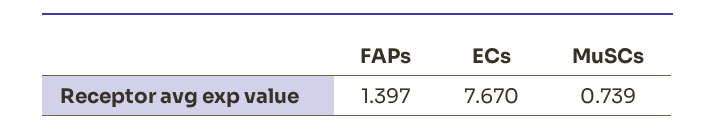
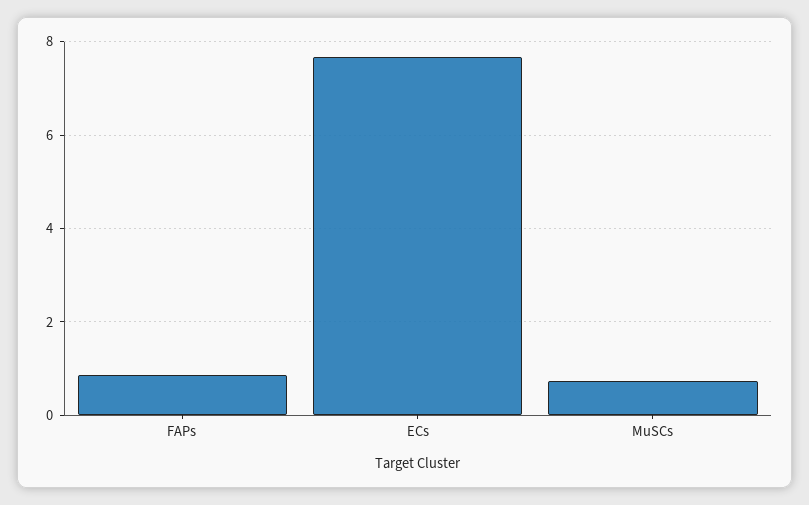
FAPs: 1.397 -> 0.8

